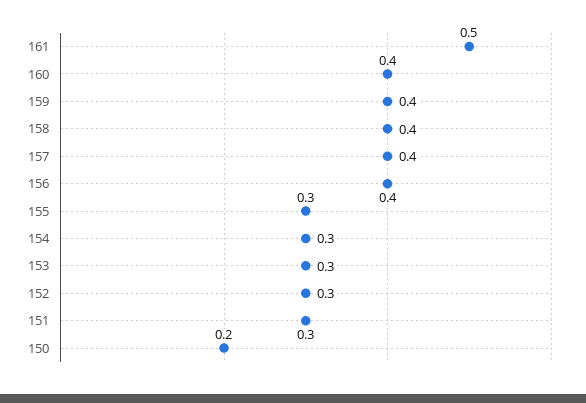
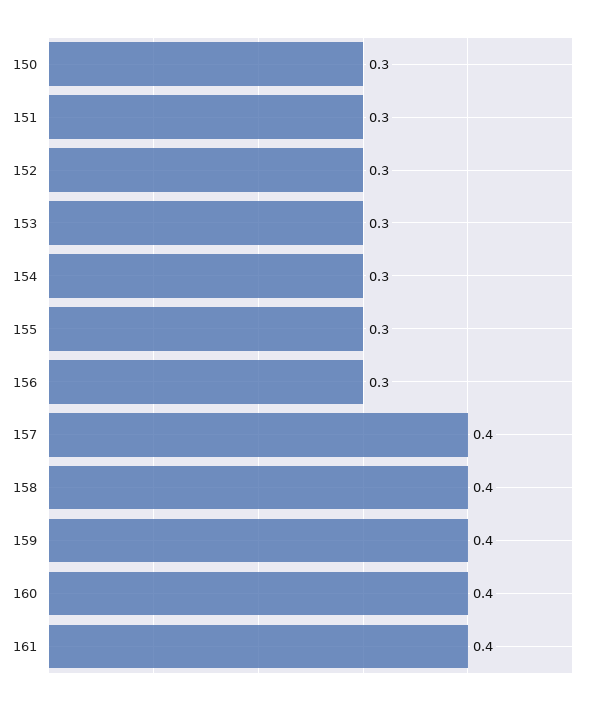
161: 0.5 -> 0.4
156: 0.4 -> 0.3
150: 0.2 -> 0.3

